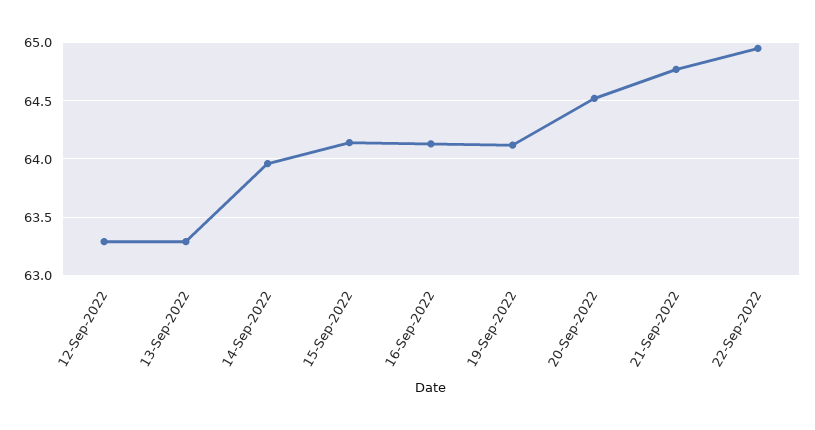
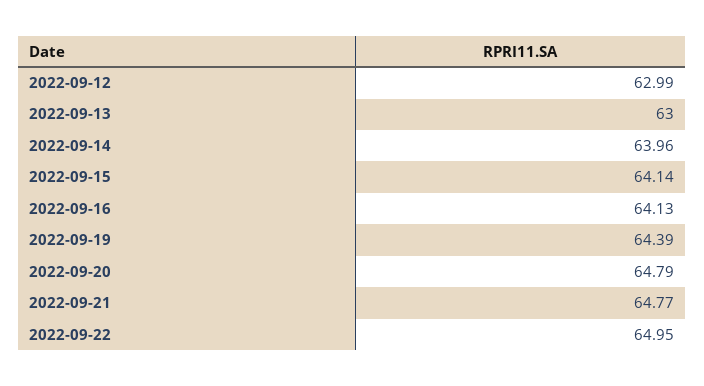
12-Sep-2022: 63.3 -> 62.99
13-Sep-2022: 63.3 -> 63
19-Sep-2022: 64.1 -> 64.39
20-Sep-2022: 64.5 -> 64.79

